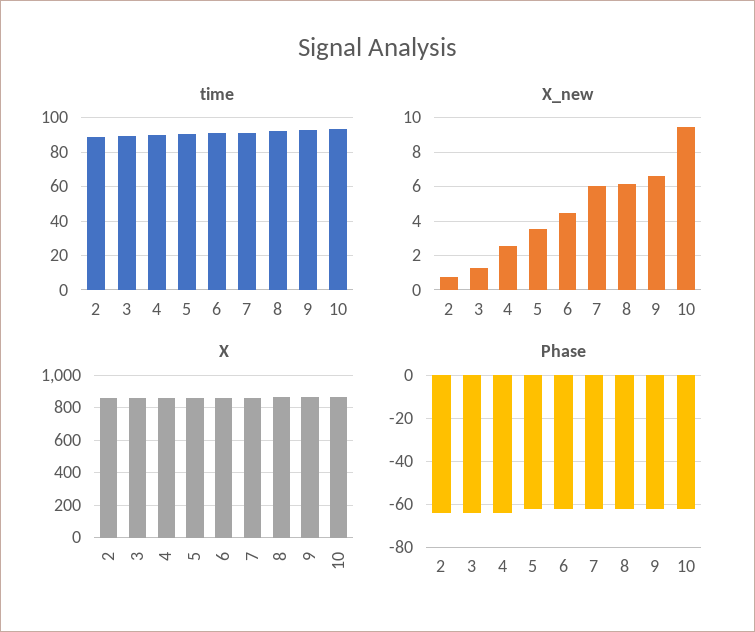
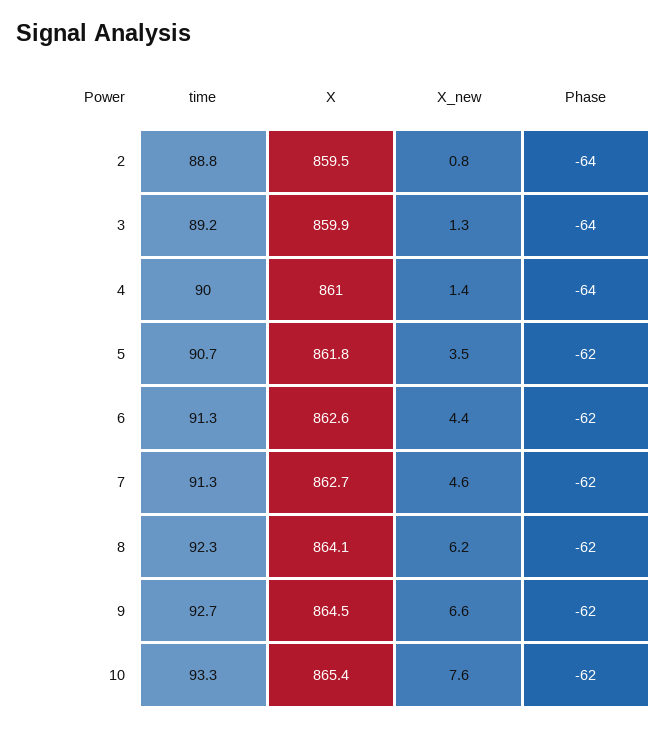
X_new, 4: 2.5 -> 1.4
X_new, 7: 6 -> 4.6
X_new, 10: 9.5 -> 7.6

